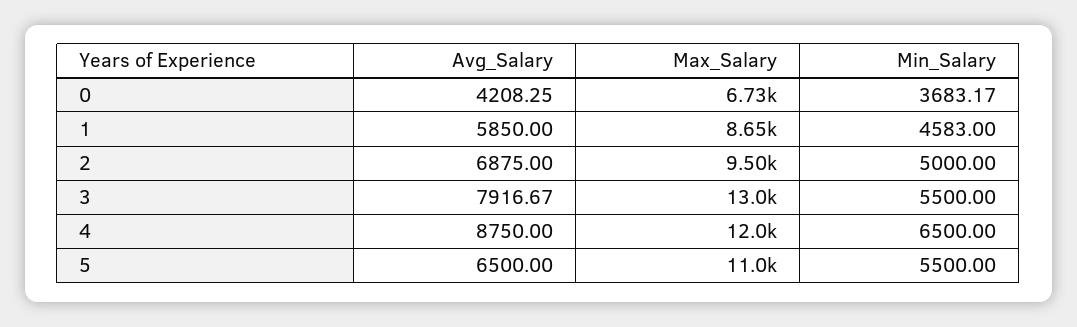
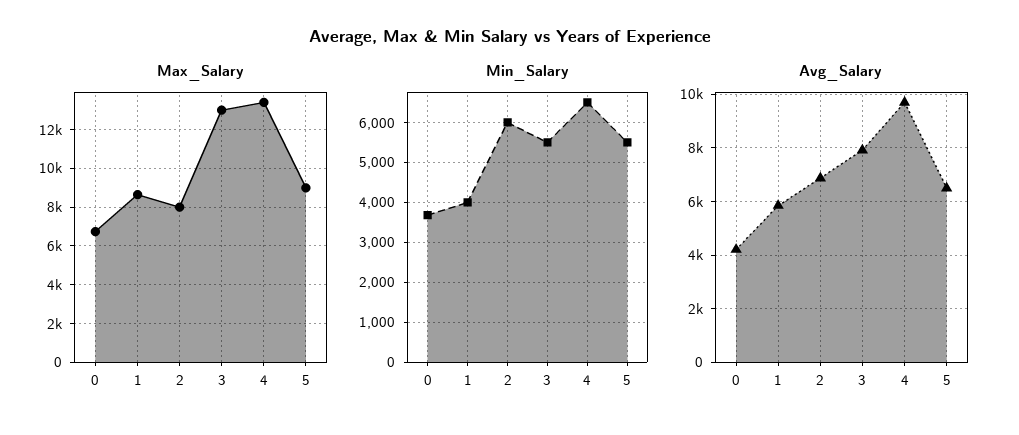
Min_Salary, 1: 4583 -> 4000
Max_Salary, 2: 9500 -> 8000
Min_Salary, 2: 5000 -> 6000
Avg_Salary, 4: 8750 -> 9750
Max_Salary, 4: 12000 -> 13500
Max_Salary, 5: 11000 -> 9000

